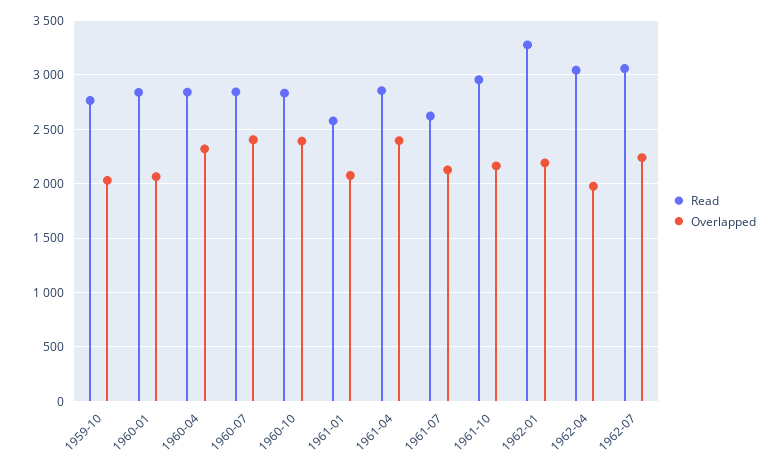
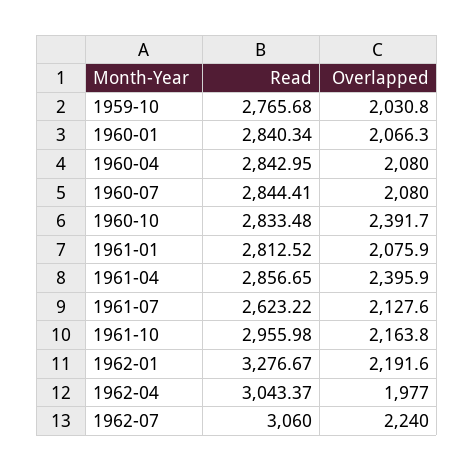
Overlapped, 1960-04: 2300 -> 2080
Overlapped, 1960-07: 2400 -> 2080
Read, 1961-01: 2600 -> 2812.52

